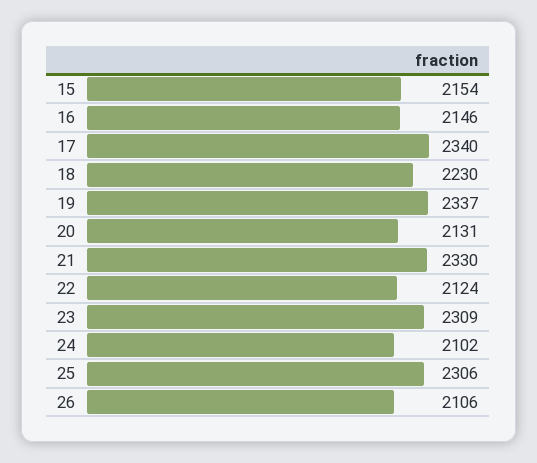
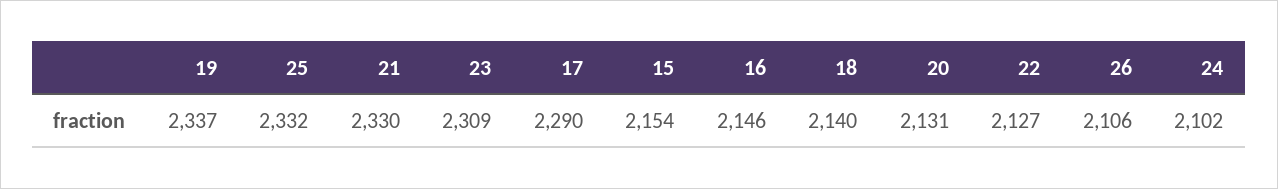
17: 2340 -> 2290
18: 2230 -> 2140
22: 2124 -> 2127
25: 2306 -> 2332

